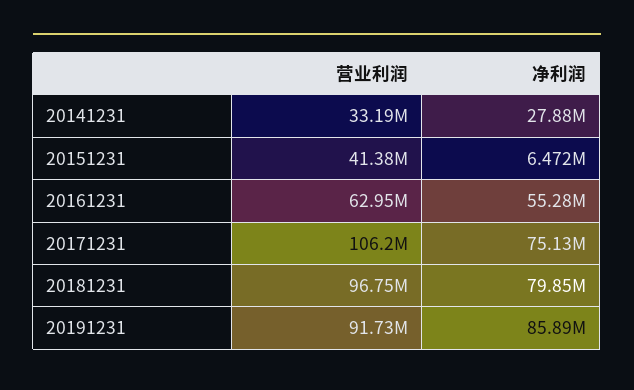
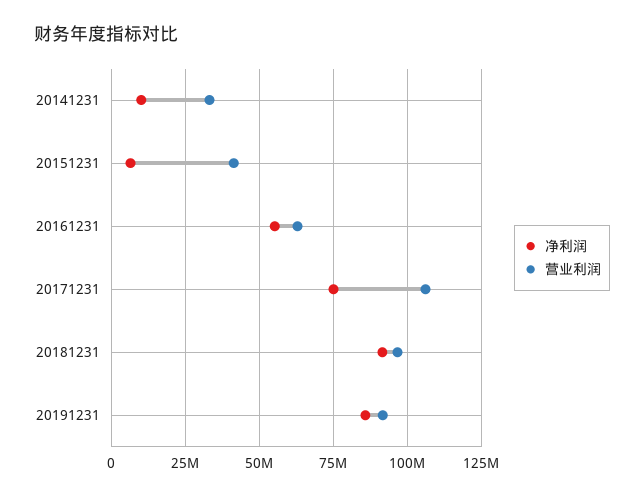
净利润, 20141231: 27880000 -> 10000000
净利润, 20181231: 79850000 -> 92500000

